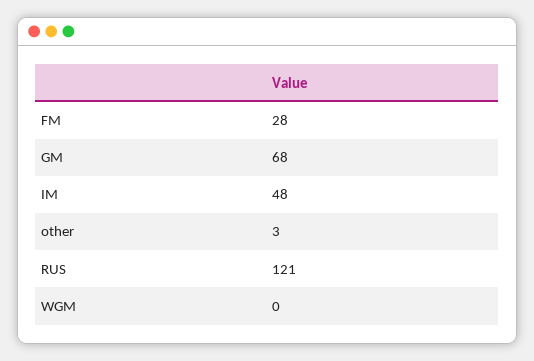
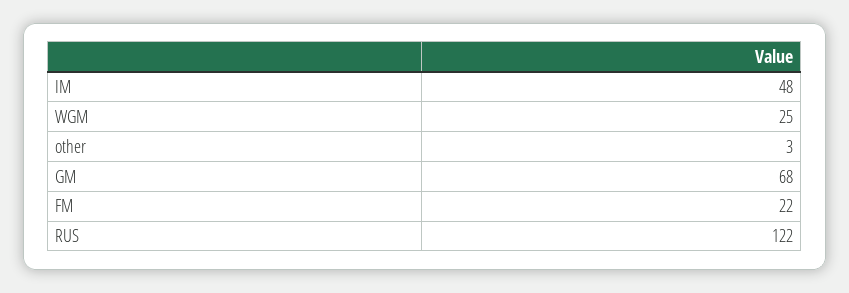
FM: 28 -> 22
RUS: 121 -> 122
WGM: 0 -> 25

